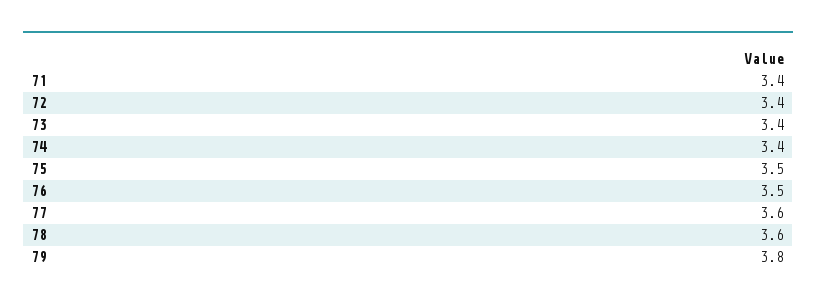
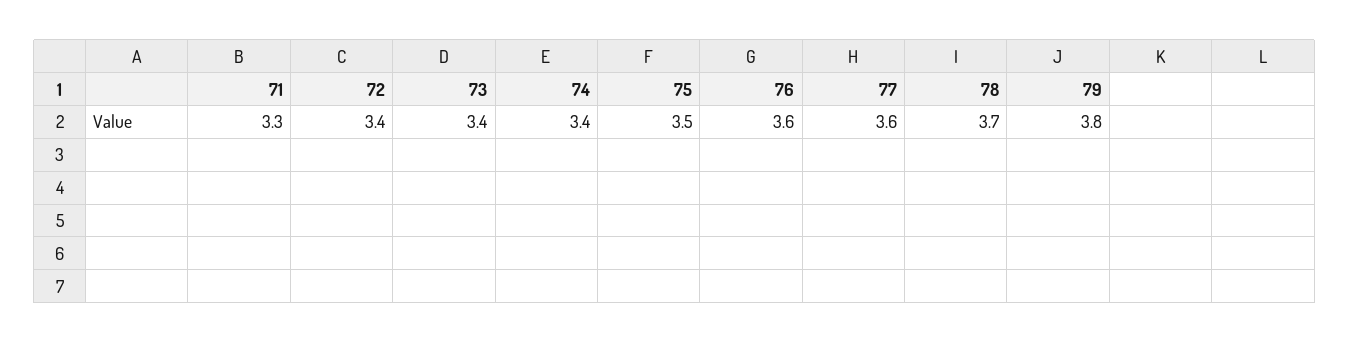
71: 3.4 -> 3.3
76: 3.5 -> 3.6
78: 3.6 -> 3.7

